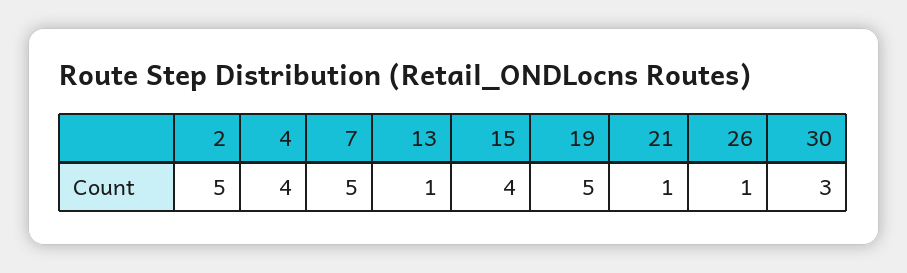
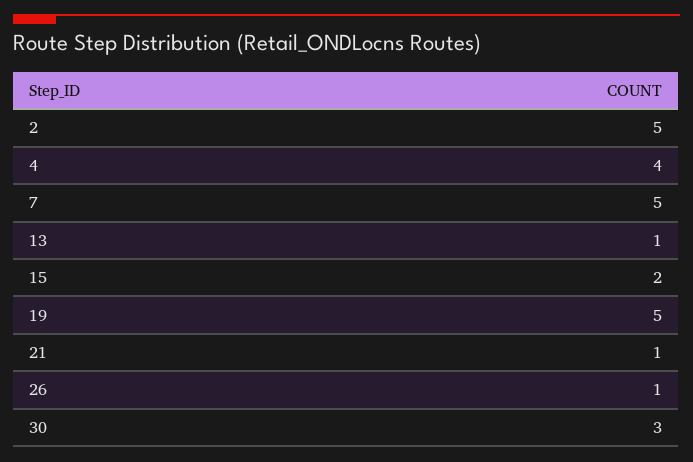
15: 4 -> 2

